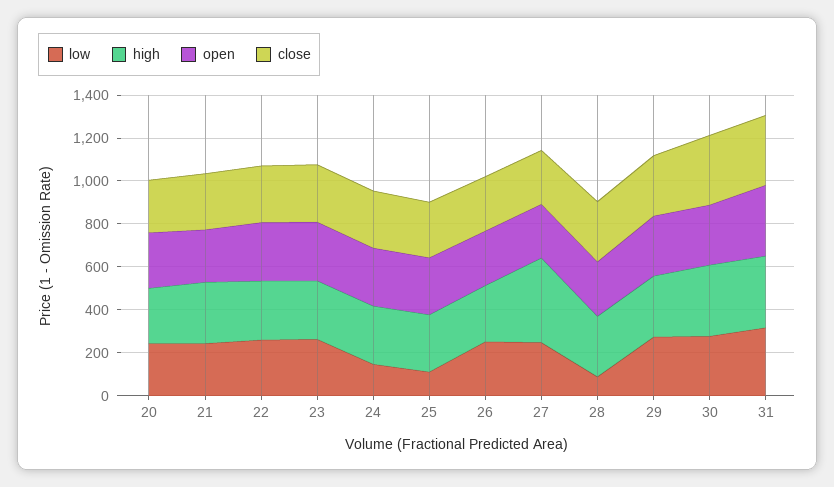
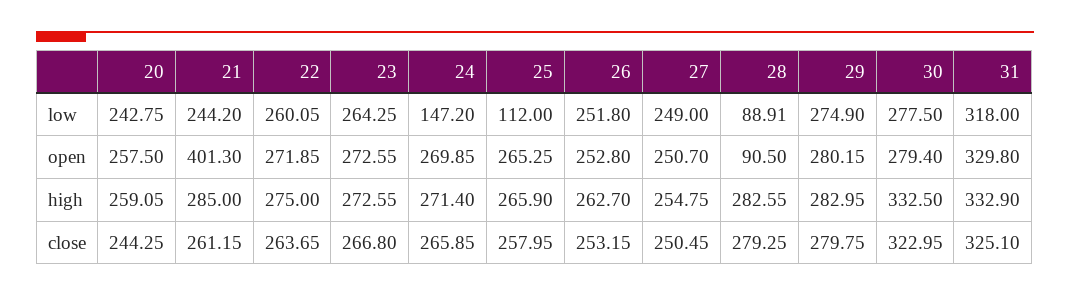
open, 21: 250 -> 401.3
high, 27: 400 -> 254.75
open, 28: 250 -> 90.5

